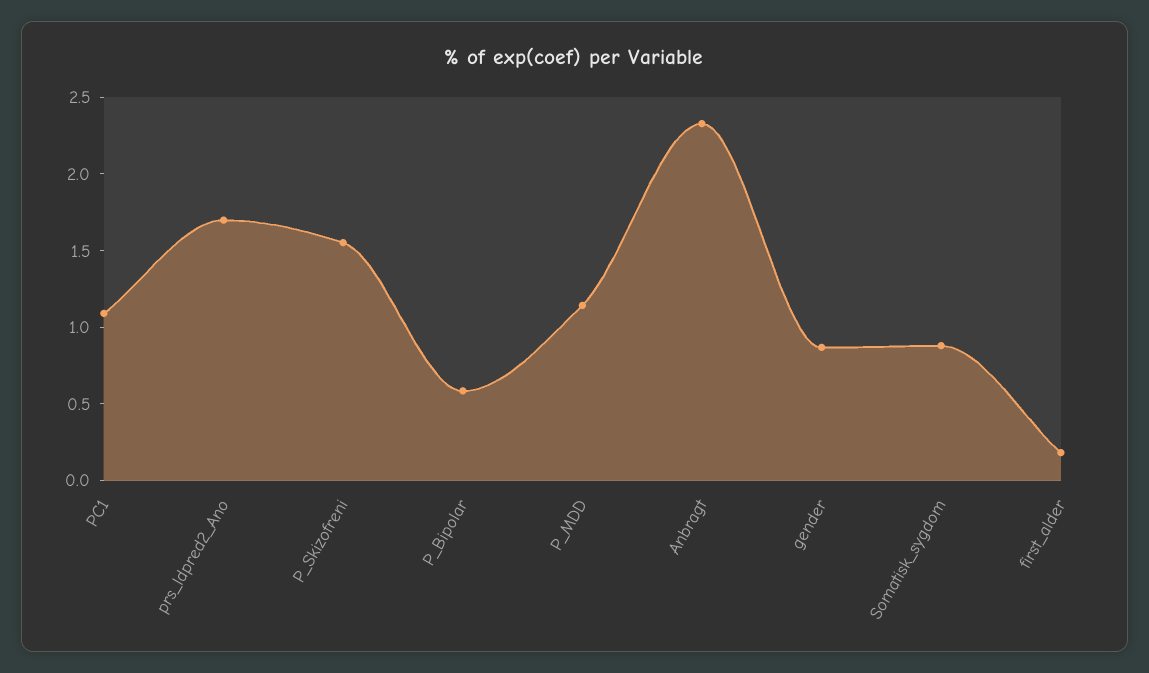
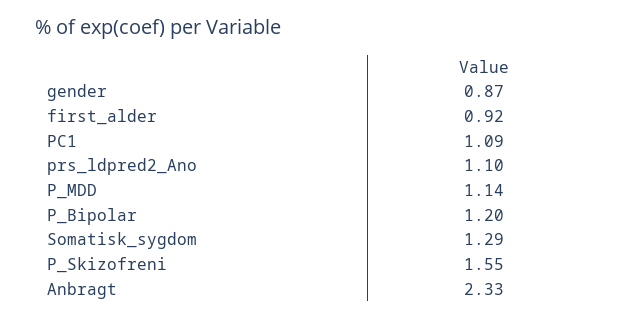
prs_ldpred2_Ano: 1.7 -> 1.1
P_Bipolar: 0.6 -> 1.2
Somatisk_sygdom: 0.9 -> 1.29
first_alder: 0.2 -> 0.92

